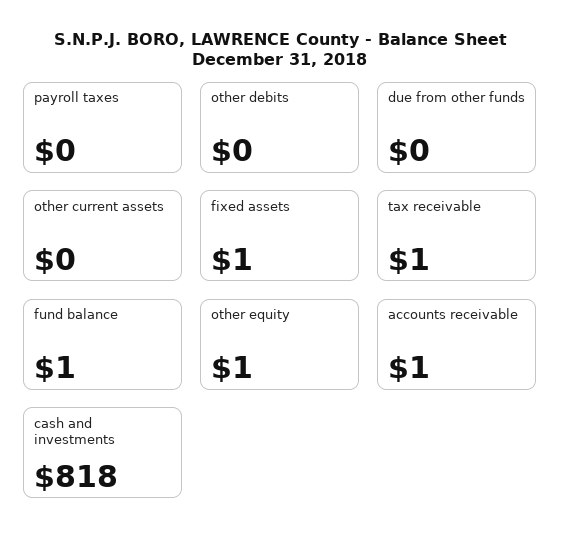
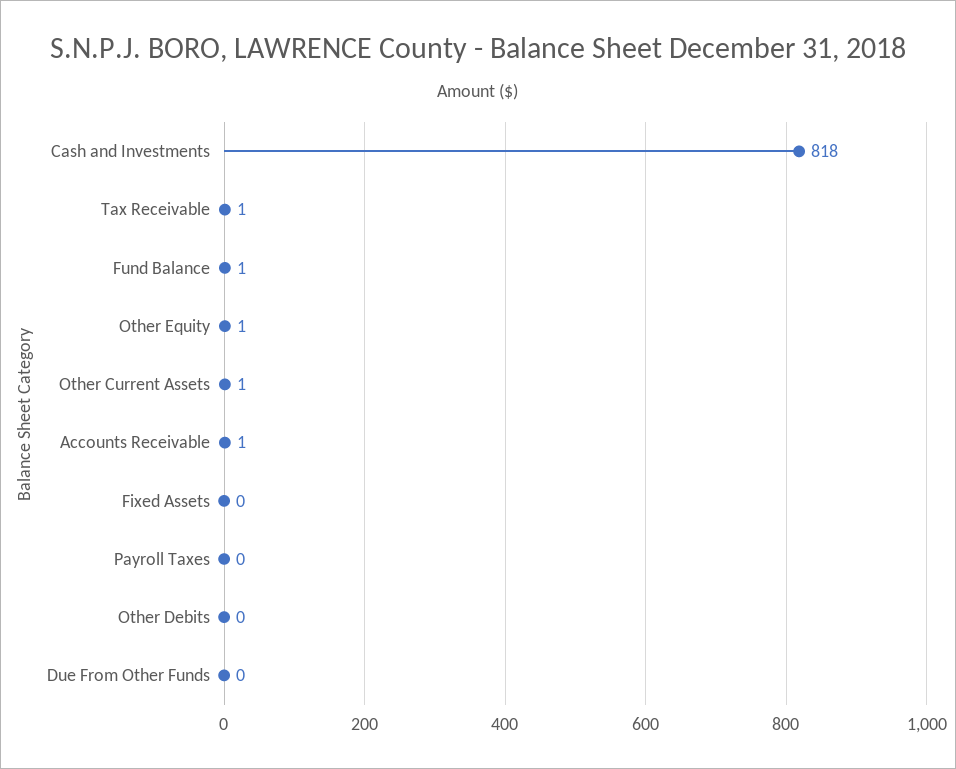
other current assets: 0 -> 1
fixed assets: 1 -> 0

